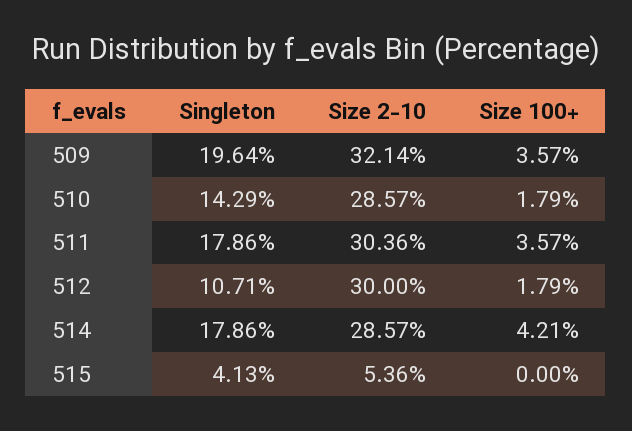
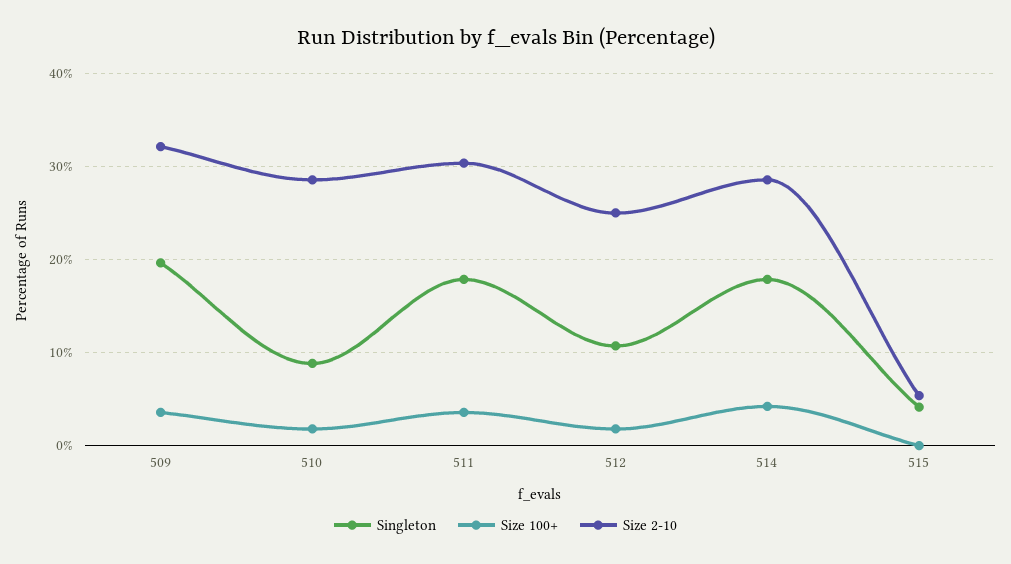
Singleton, 510: 14.29 -> 9
Size 2-10, 512: 30 -> 25

